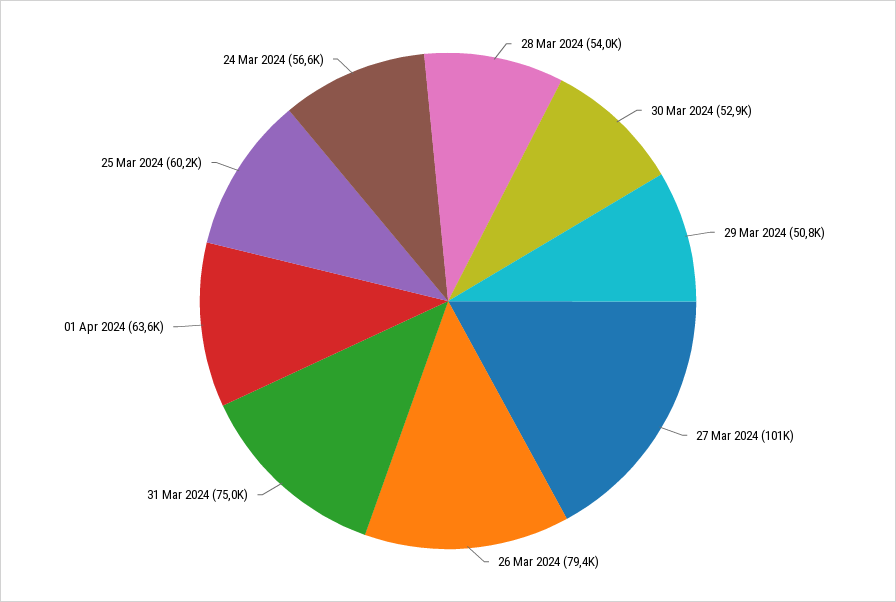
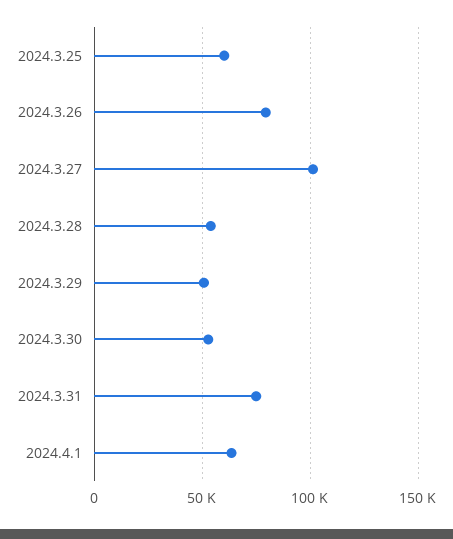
24 Mar 2024: 56600 -> none

